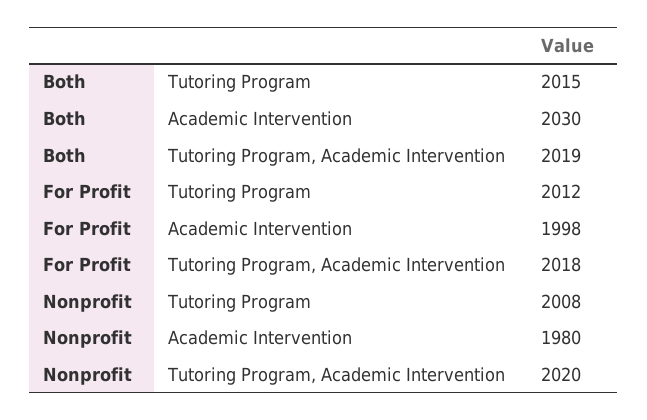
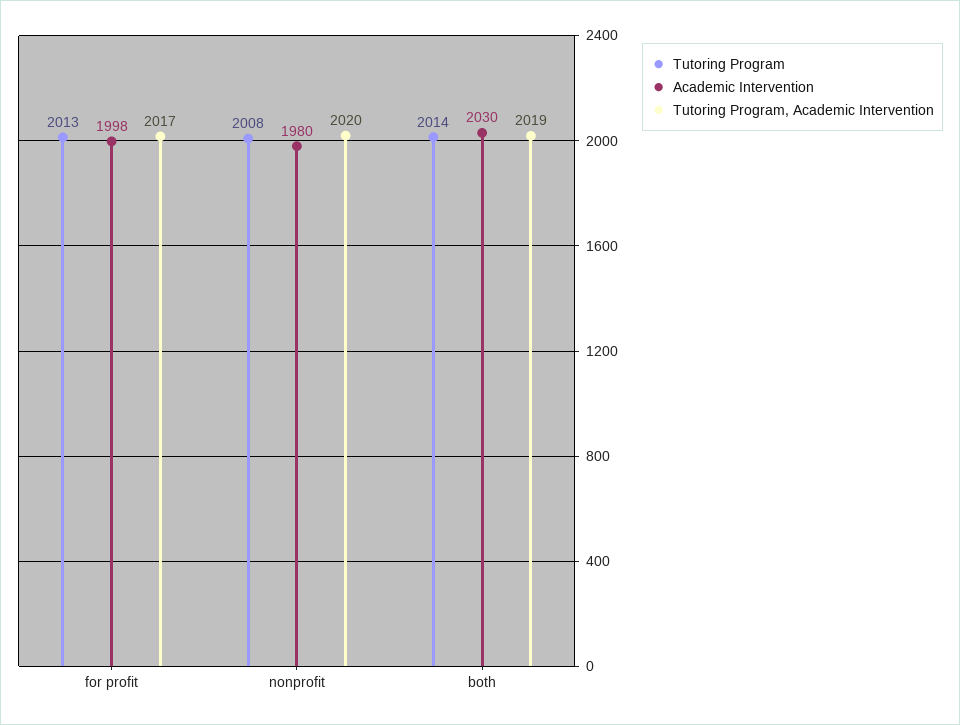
Tutoring Program, Both: 2015 -> 2014
Tutoring Program, For Profit: 2012 -> 2013
Tutoring Program, Academic Intervention, For Profit: 2018 -> 2017

